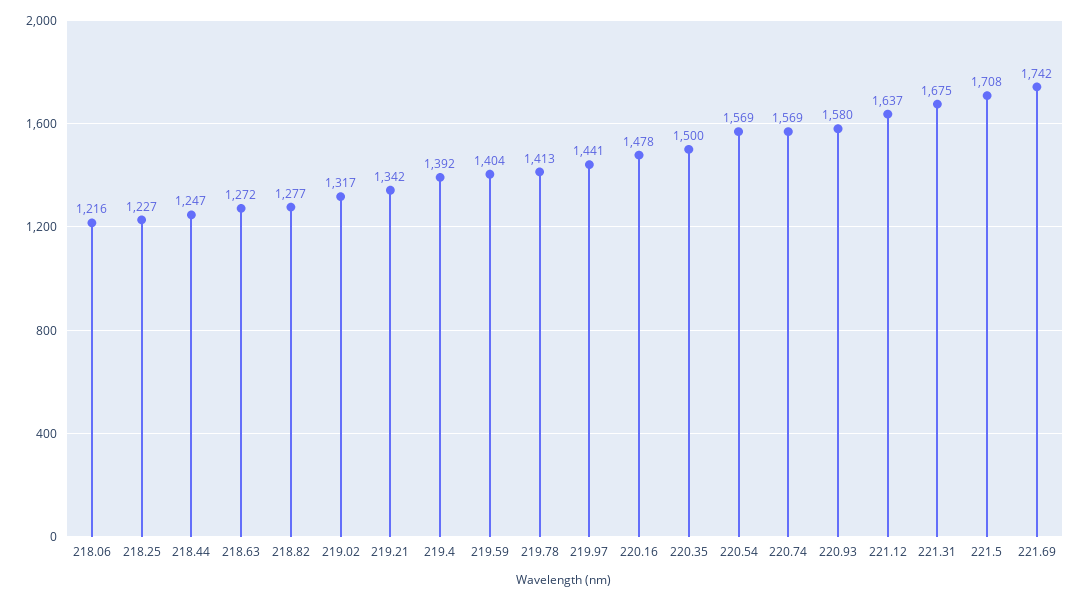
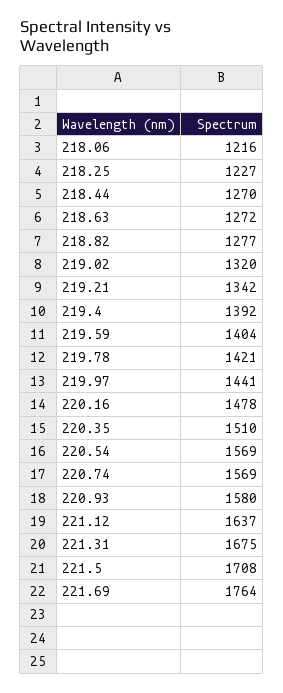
218.44: 1247 -> 1270
219.02: 1317 -> 1320
219.78: 1413 -> 1421
220.35: 1500 -> 1510
221.69: 1742 -> 1764

